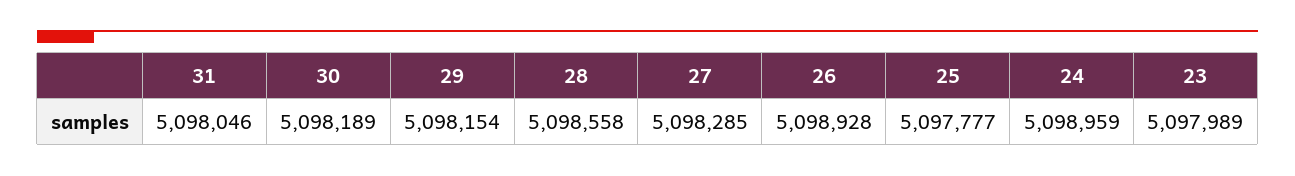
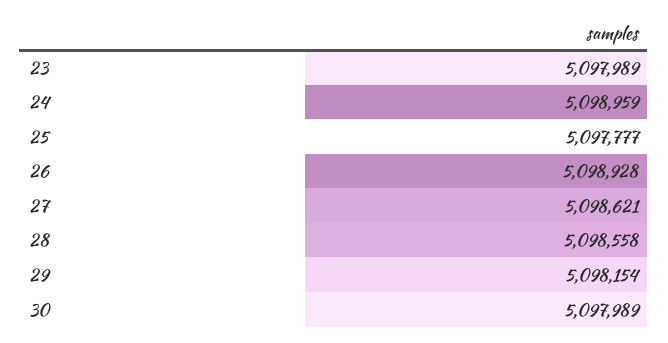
31: 5098046 -> none
30: 5098189 -> 5097989
27: 5098285 -> 5098621

